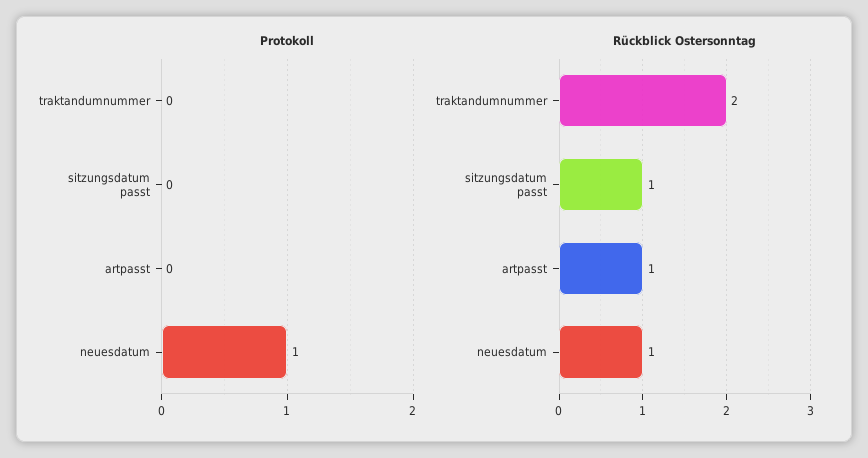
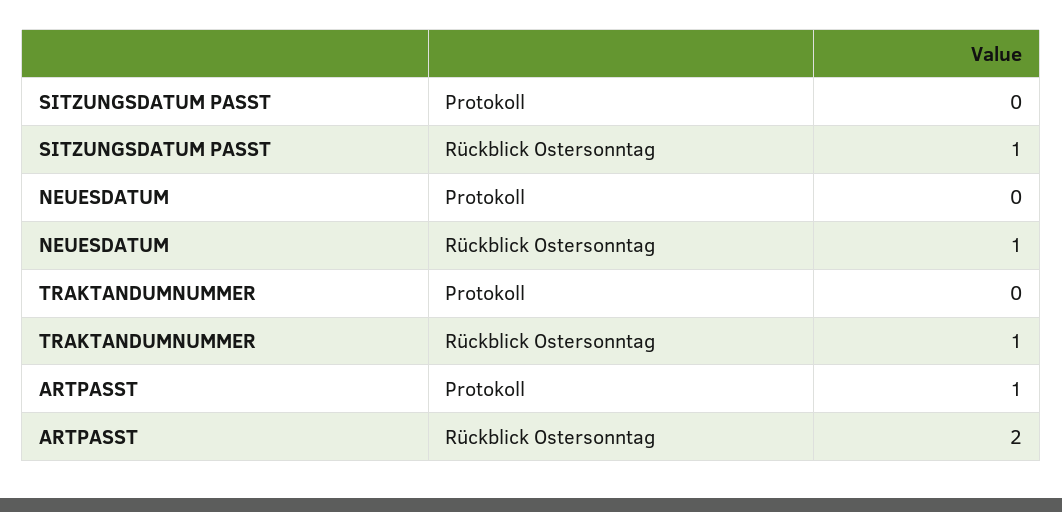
Protokoll, artpasst: 0 -> 1
Protokoll, neuesdatum: 1 -> 0
Rückblick Ostersonntag, traktandumnummer: 2 -> 1
Rückblick Ostersonntag, artpasst: 1 -> 2

